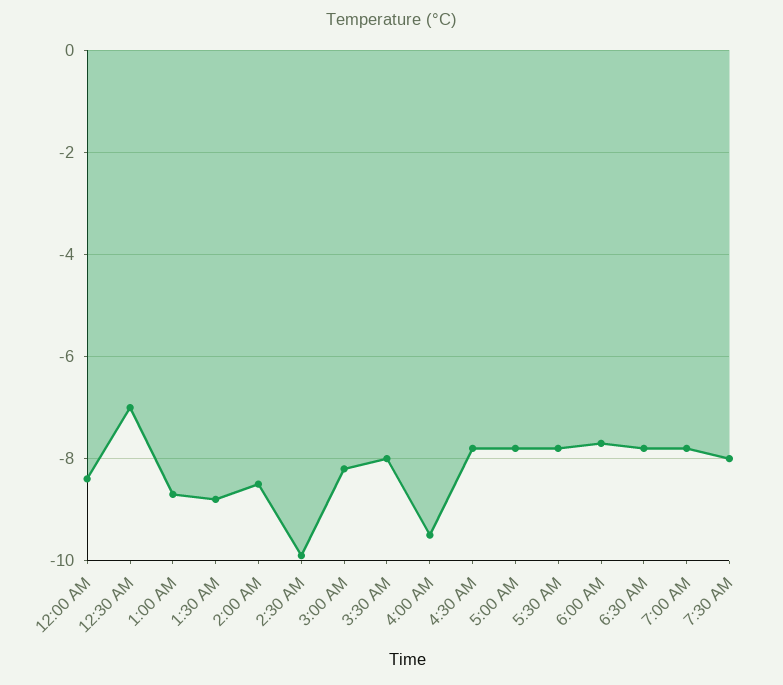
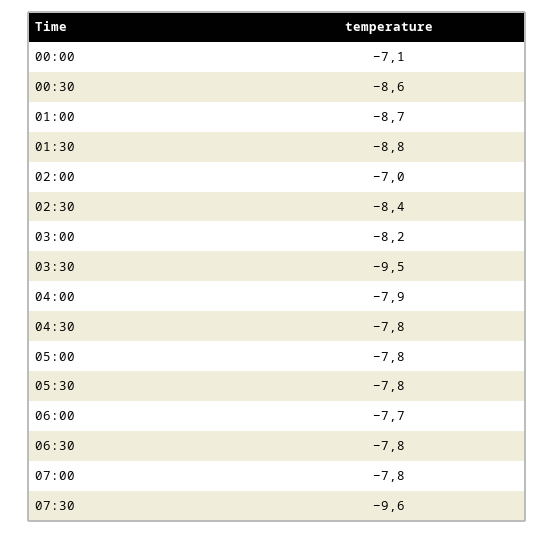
12:00 AM: -8.5 -> -7.1
12:30 AM: -7 -> -8.6
2:00 AM: -8.5 -> -7
2:30 AM: -10 -> -8.4
3:30 AM: -8 -> -9.5
4:00 AM: -9.5 -> -7.9
7:30 AM: -8 -> -9.6

